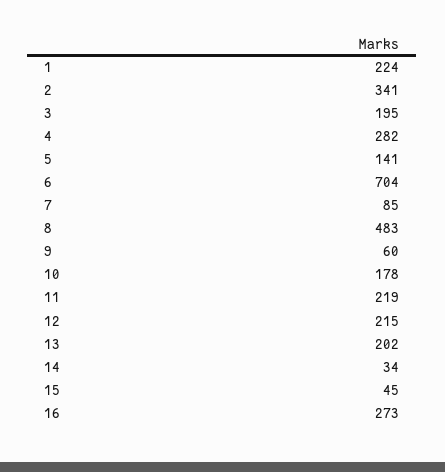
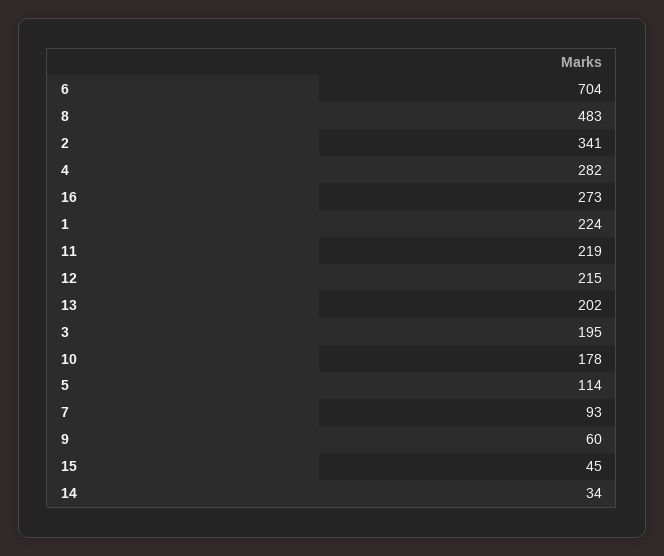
5: 141 -> 114
7: 85 -> 93

